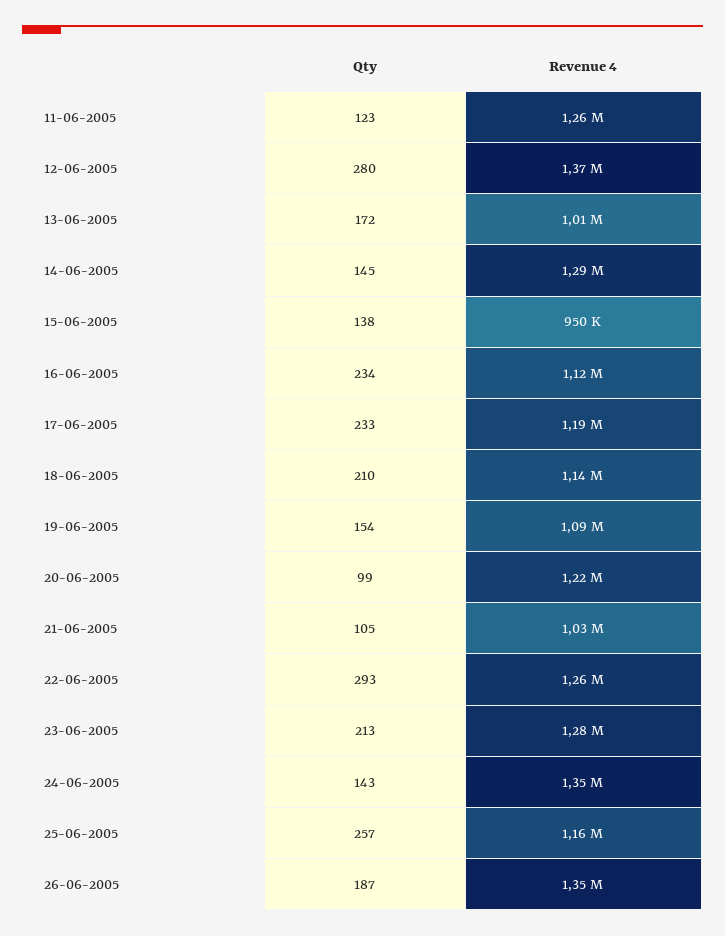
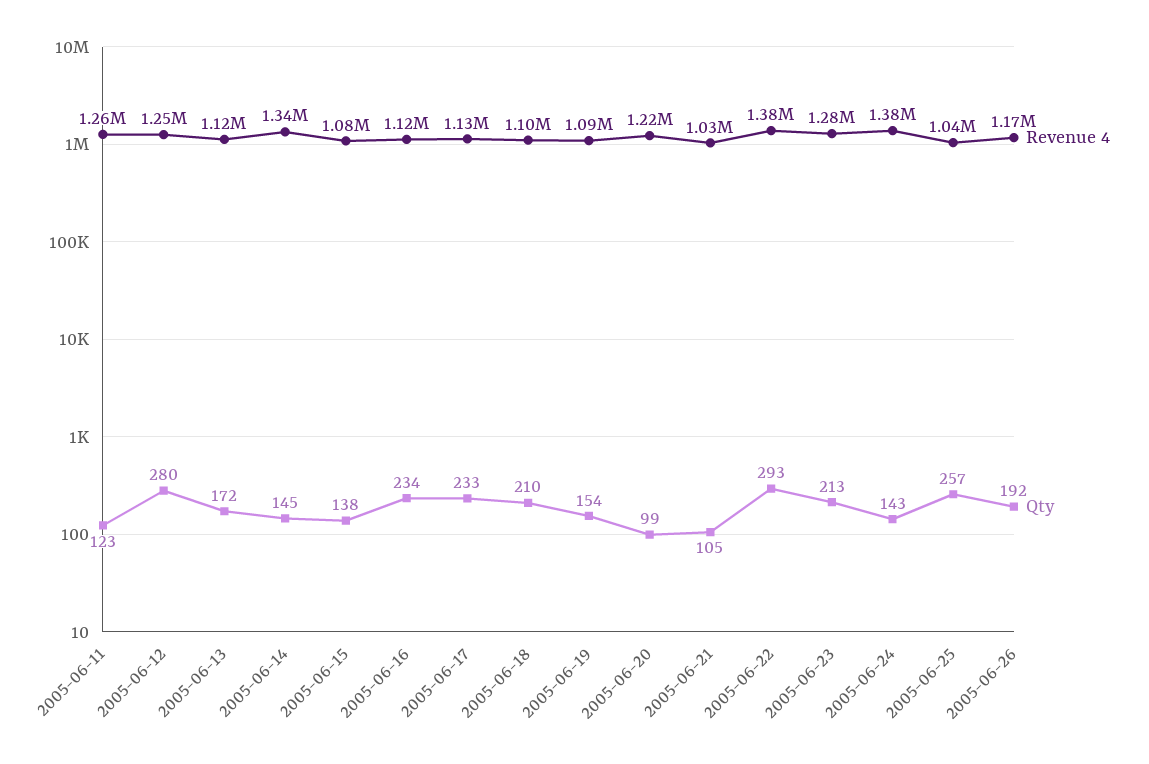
Revenue 4, 12-06-2005: 1370000 -> 1250000
Revenue 4, 13-06-2005: 1010000 -> 1120000
Revenue 4, 14-06-2005: 1290000 -> 1340000
Revenue 4, 15-06-2005: 950000 -> 1080000
Revenue 4, 17-06-2005: 1190000 -> 1130000
Revenue 4, 18-06-2005: 1140000 -> 1100000
Revenue 4, 22-06-2005: 1260000 -> 1380000
Revenue 4, 24-06-2005: 1350000 -> 1380000
Revenue 4, 25-06-2005: 1160000 -> 1040000
Qty, 26-06-2005: 187 -> 192
Revenue 4, 26-06-2005: 1350000 -> 1170000

